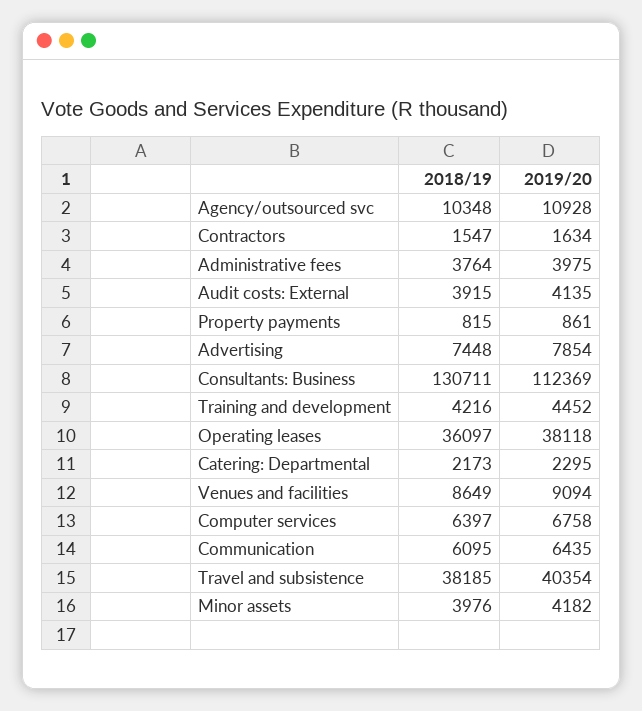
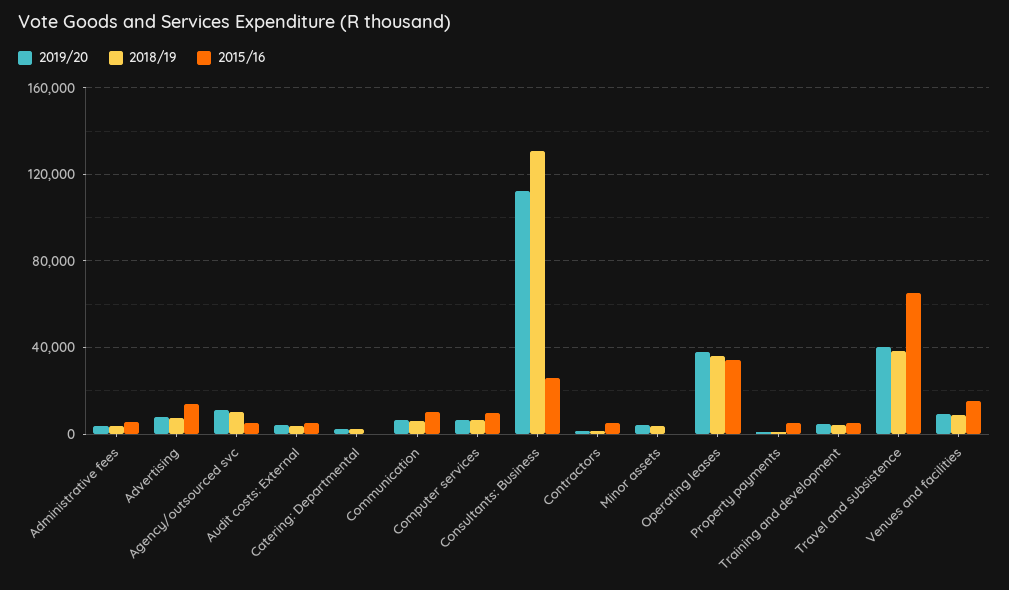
2015/16, Administrative fees: none -> 5000
2015/16, Advertising: none -> 15000
2015/16, Agency/outsourced svc: none -> 5000
2015/16, Audit costs: External: none -> 5000
2015/16, Catering: Departmental: none -> 0
2015/16, Communication: none -> 10000
2015/16, Computer services: none -> 10000
2015/16, Consultants: Business: none -> 25000
2015/16, Contractors: none -> 5000
2015/16, Minor assets: none -> 0
2015/16, Operating leases: none -> 35000
2015/16, Property payments: none -> 5000
2015/16, Training and development: none -> 5000
2015/16, Travel and subsistence: none -> 65000
2015/16, Venues and facilities: none -> 15000

